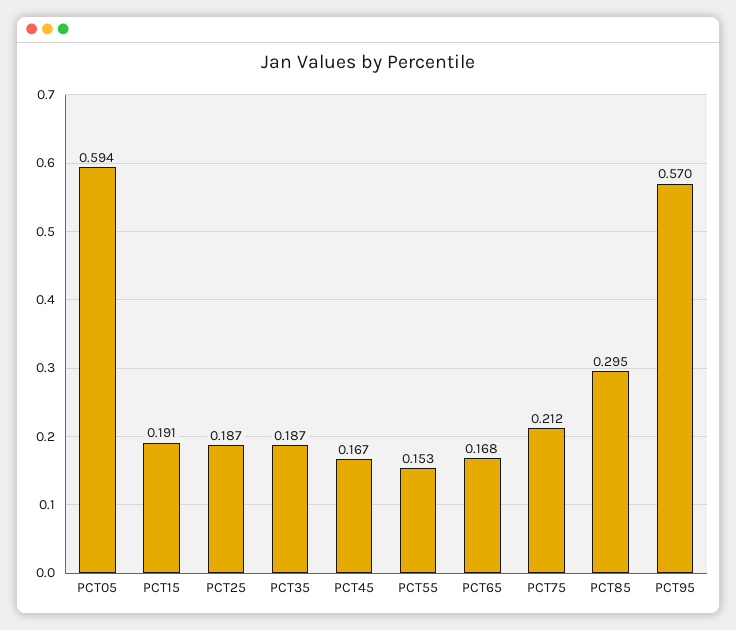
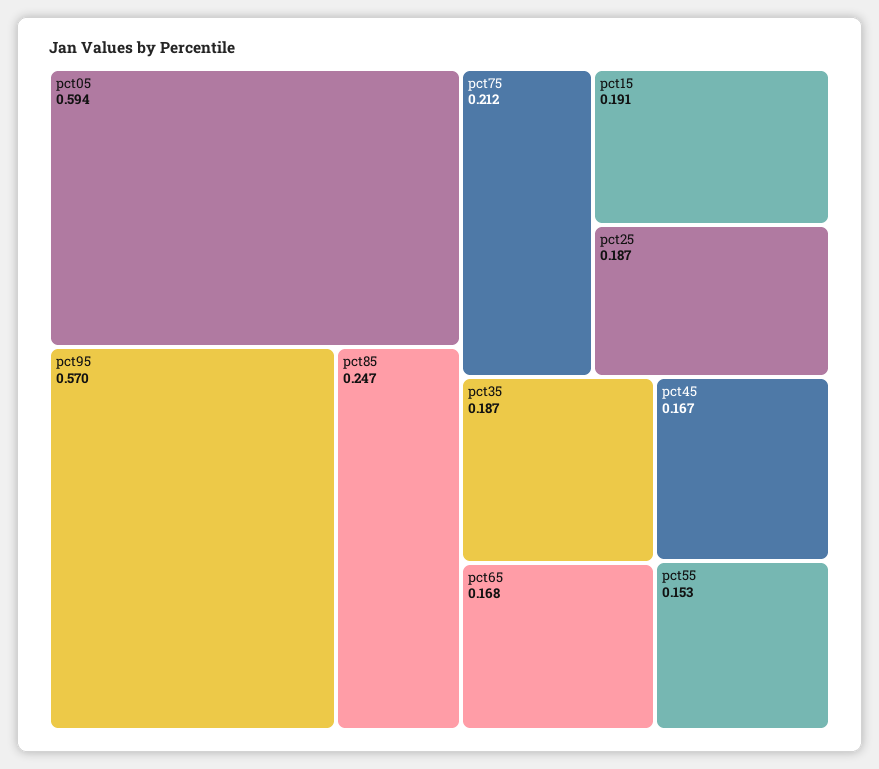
PCT85: 0.295 -> 0.247

